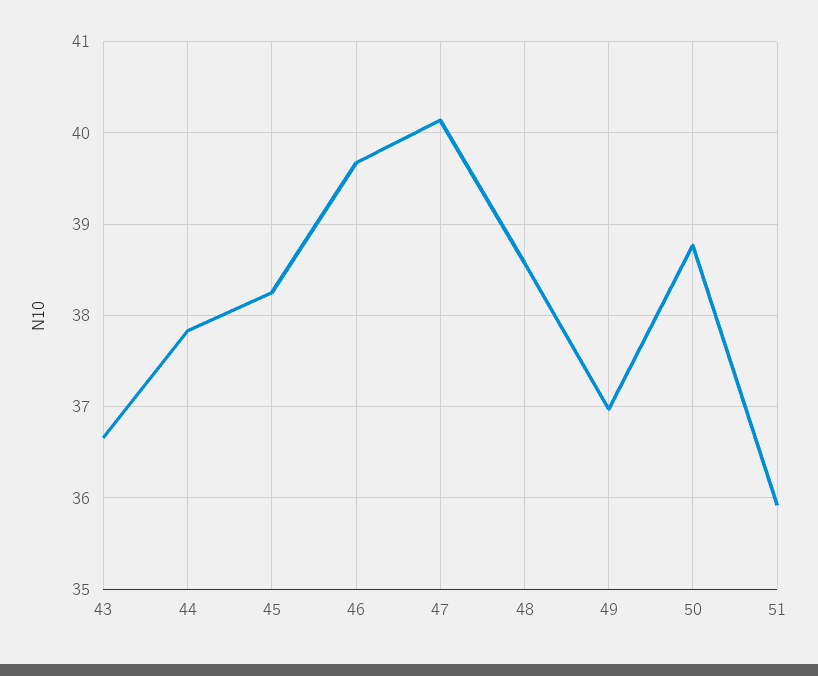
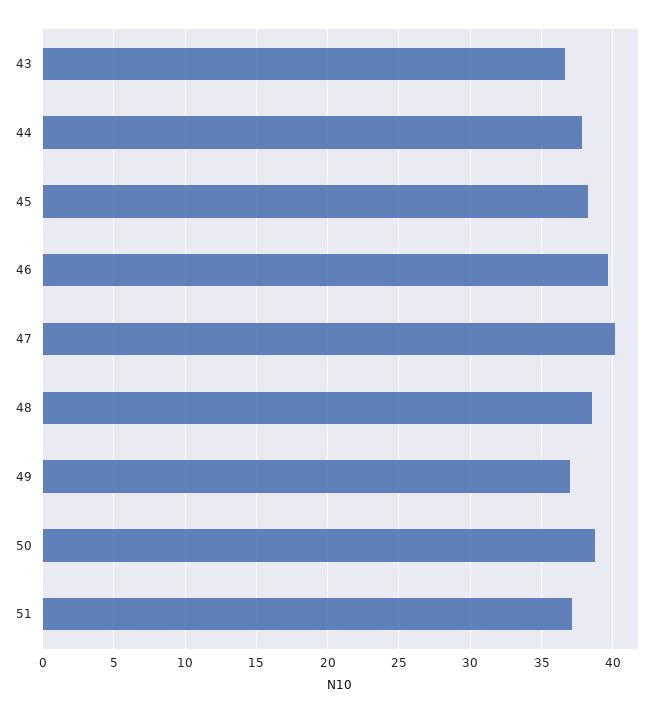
51: 35.9 -> 37

